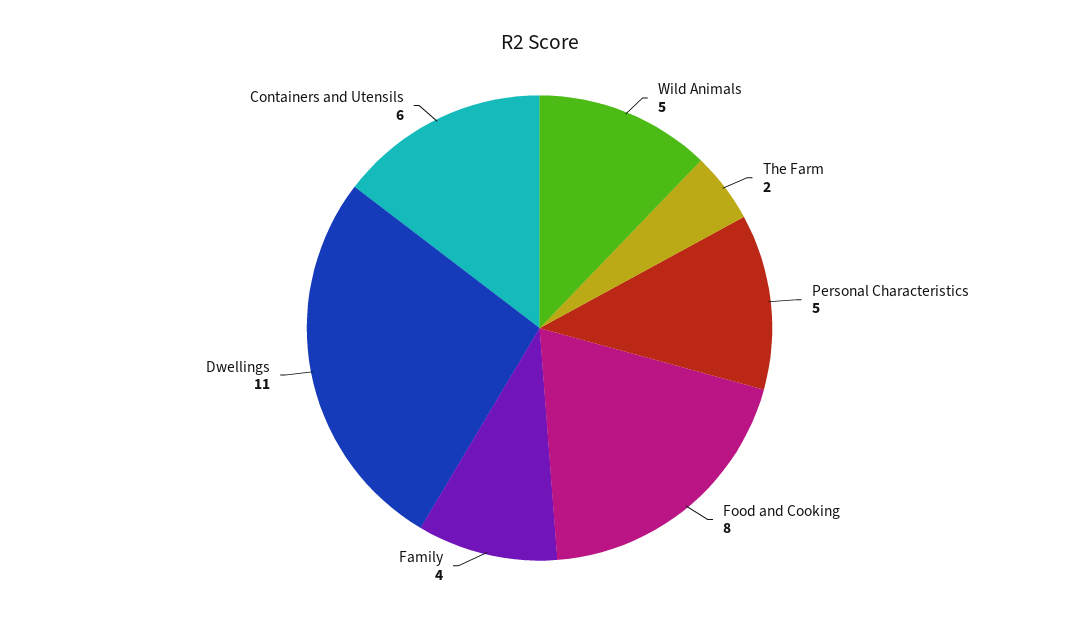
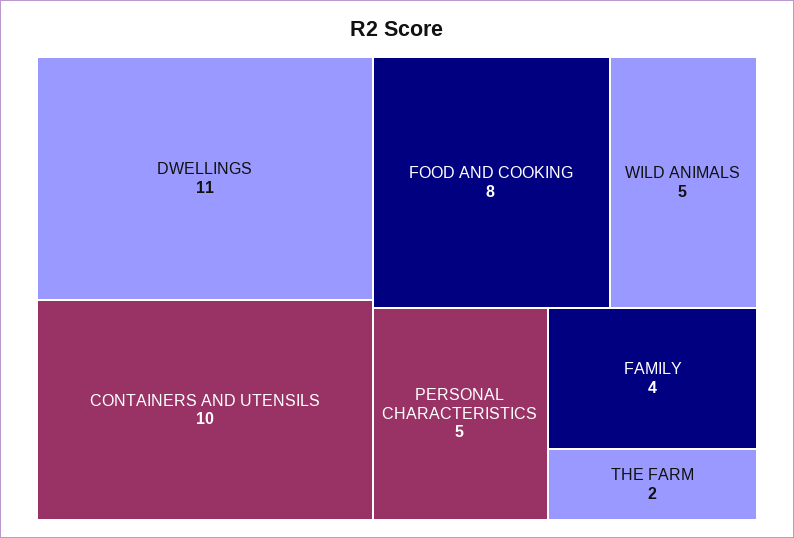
Containers and Utensils: 6 -> 10

